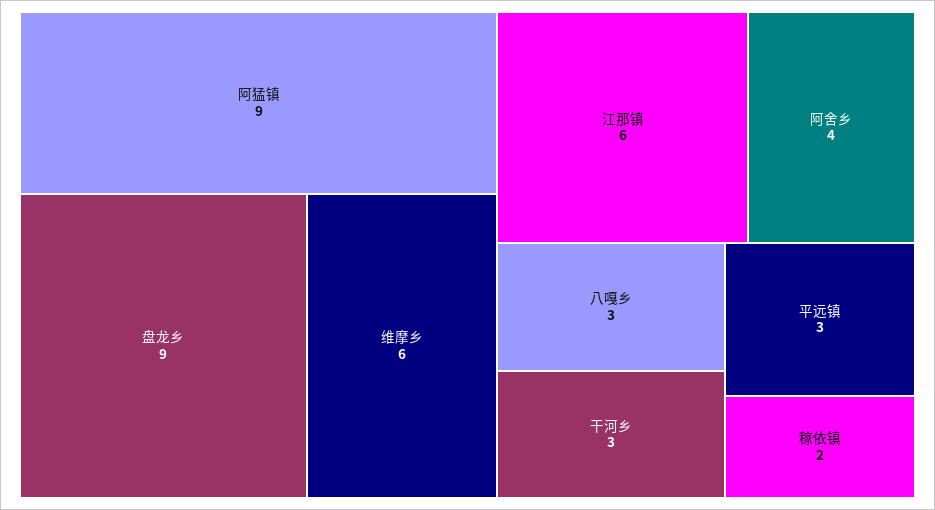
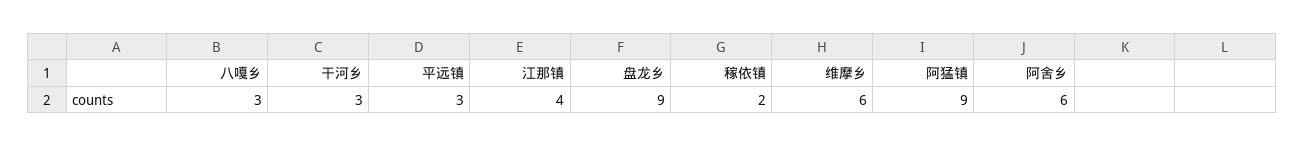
江那镇: 6 -> 4
阿舍乡: 4 -> 6

